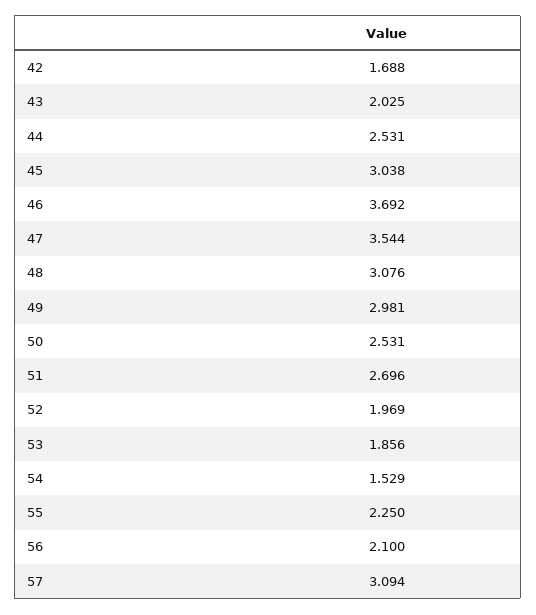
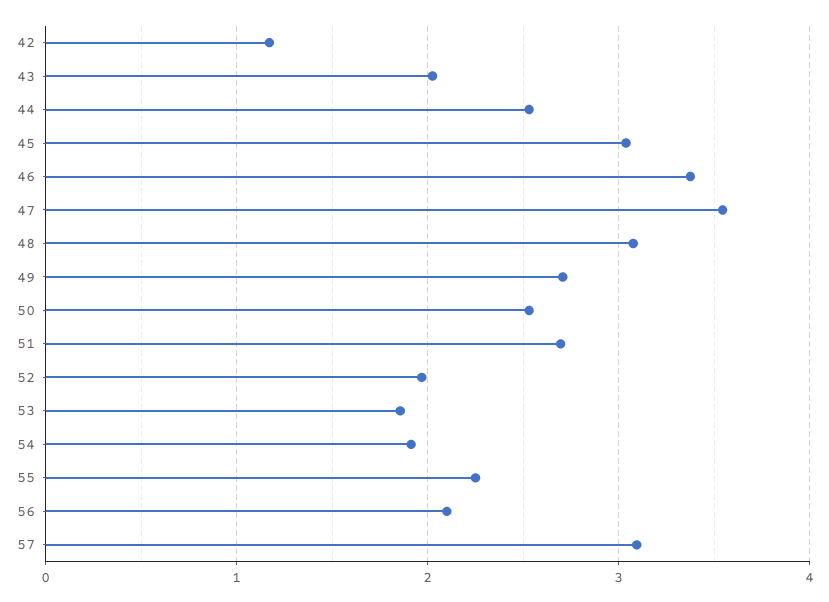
42: 1.688 -> 1.2
46: 3.692 -> 3.4
49: 2.981 -> 2.7
54: 1.529 -> 1.9

